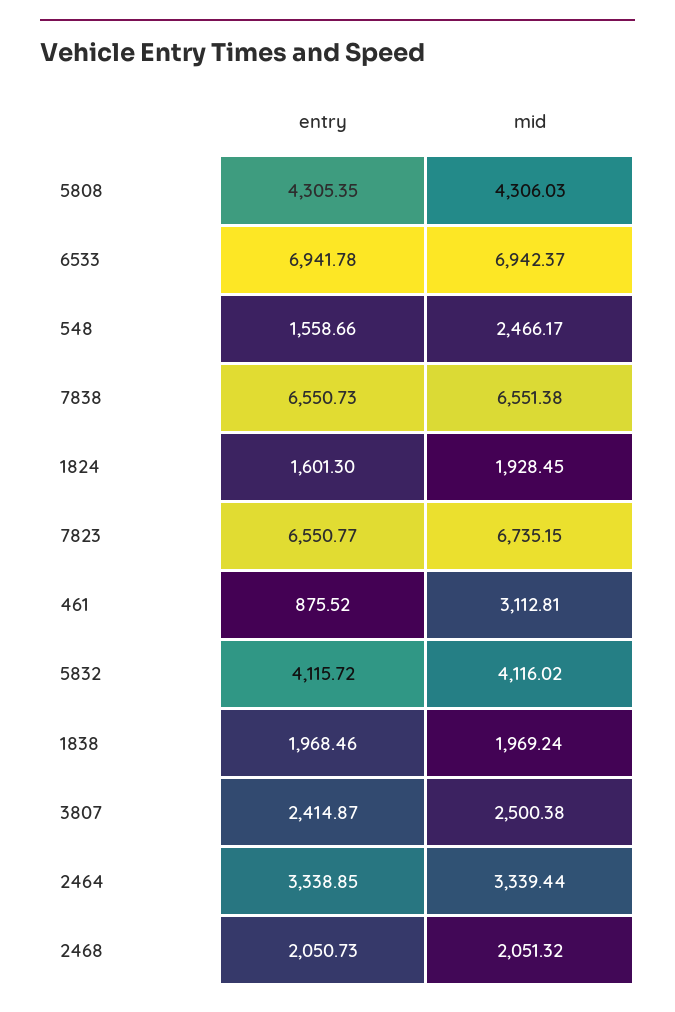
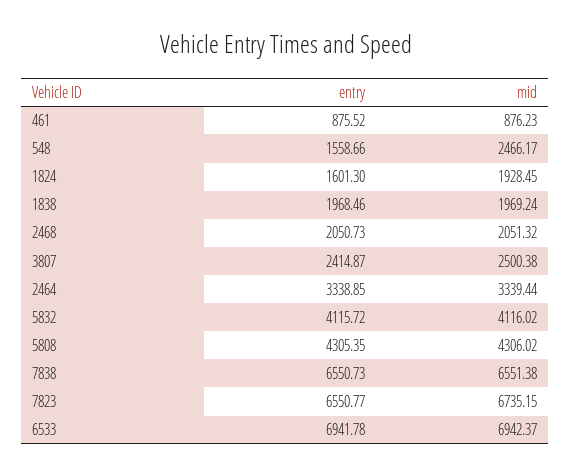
mid, 5808: 4306.03 -> 4306.02
mid, 461: 3112.81 -> 876.23

